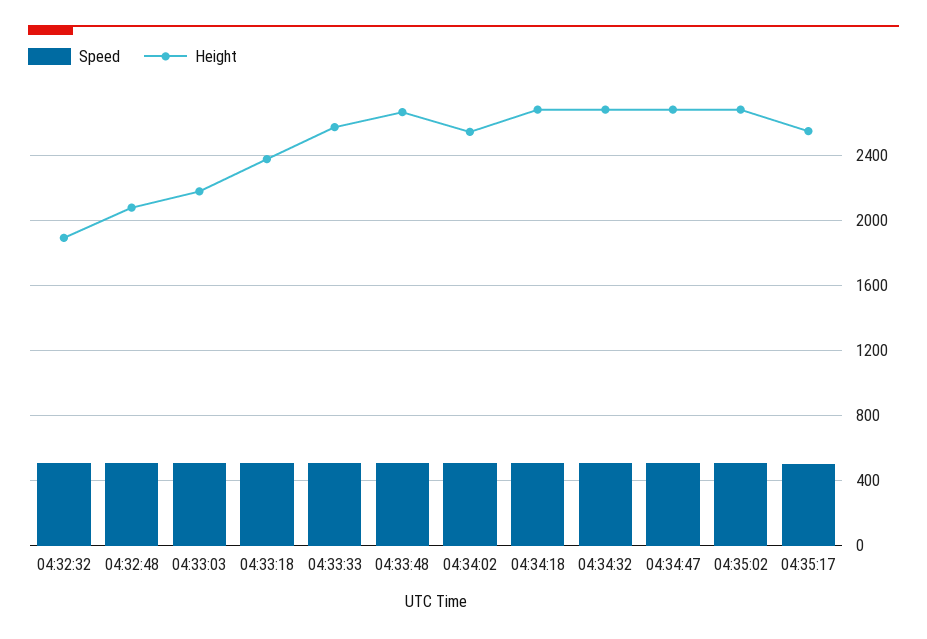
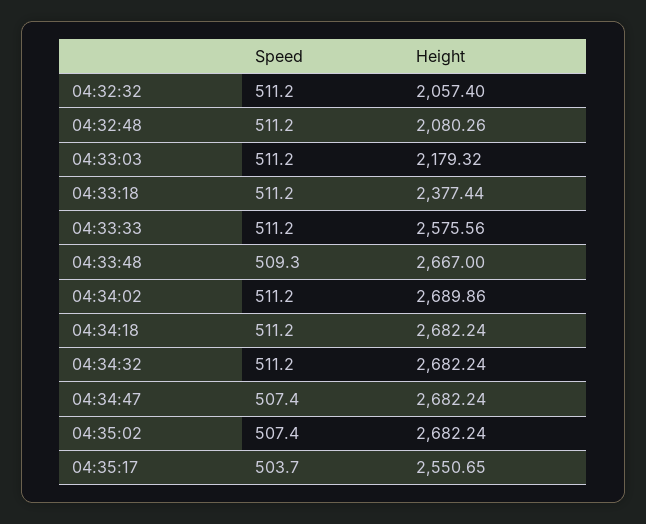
Height, 04:32:32: 1900 -> 2057.4
Height, 04:34:02: 2550 -> 2689.86

